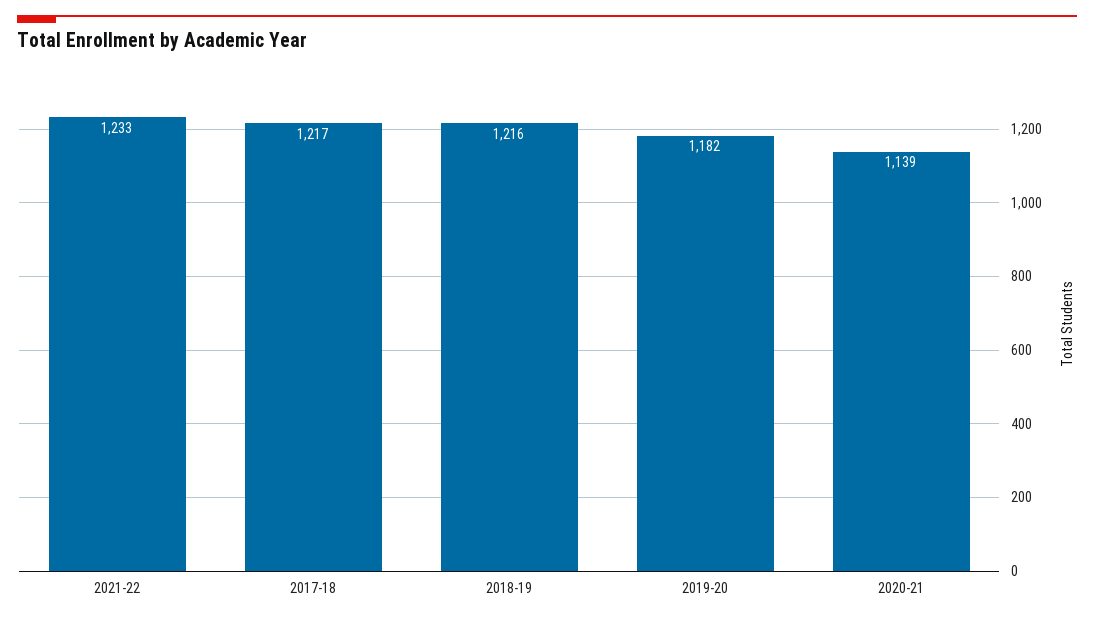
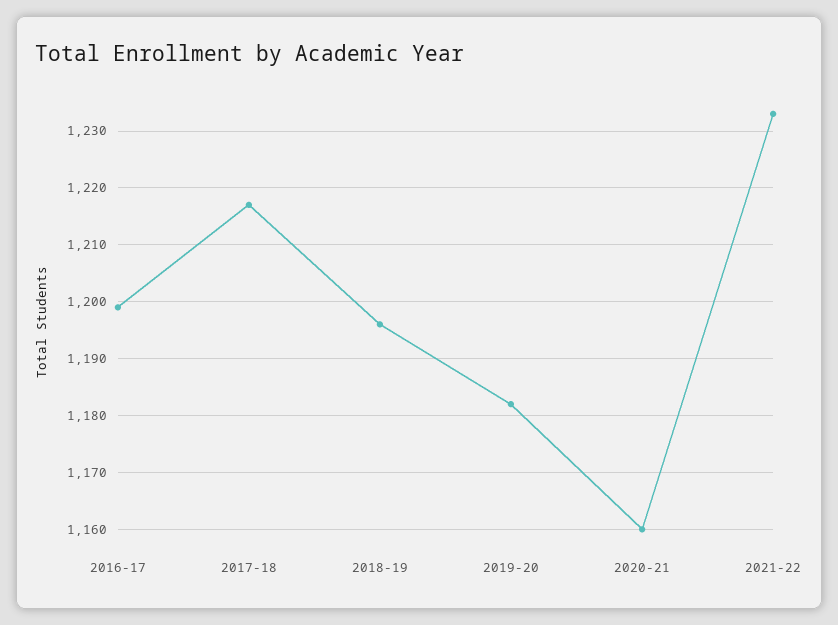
2018-19: 1216 -> 1195
2020-21: 1139 -> 1160
2016-17: none -> 1200

